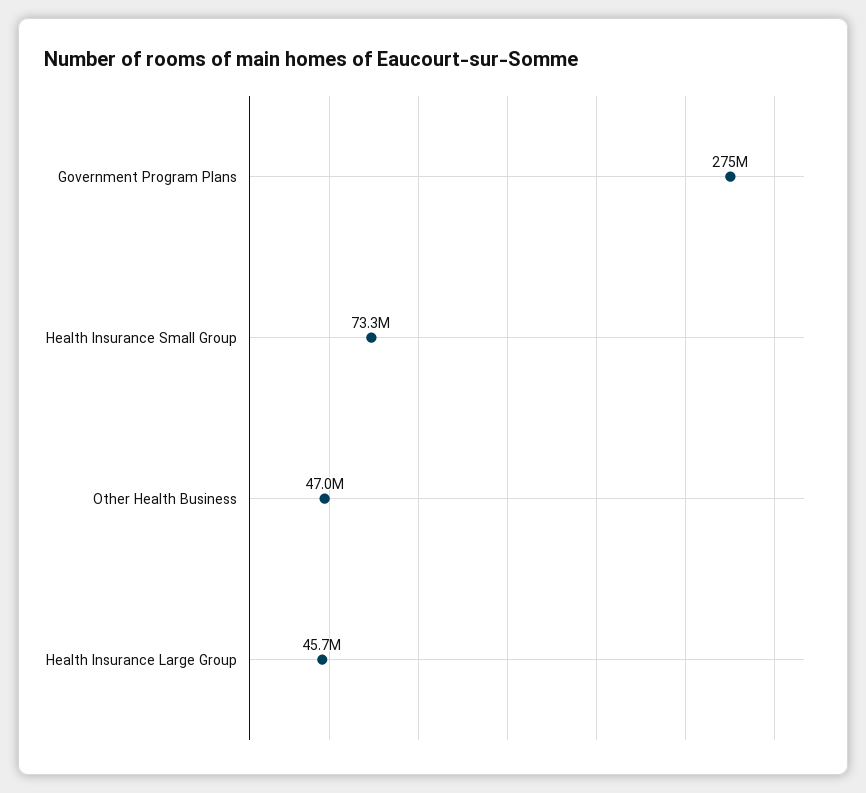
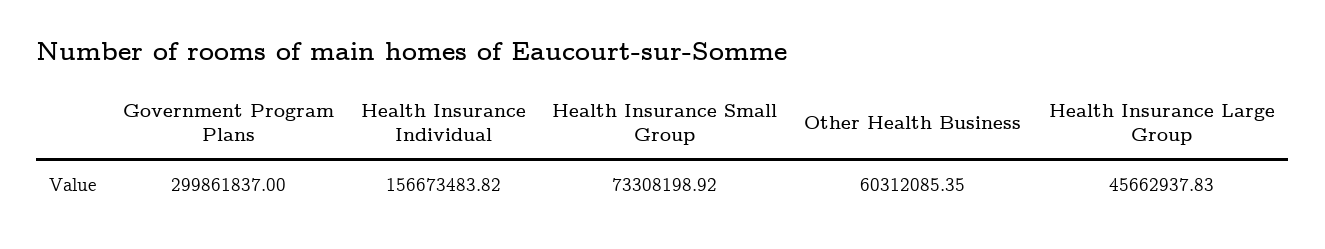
Government Program Plans: 275000000 -> 299861837
Other Health Business: 47000000 -> 60312085.35
Health Insurance Individual: none -> 156673483.82

